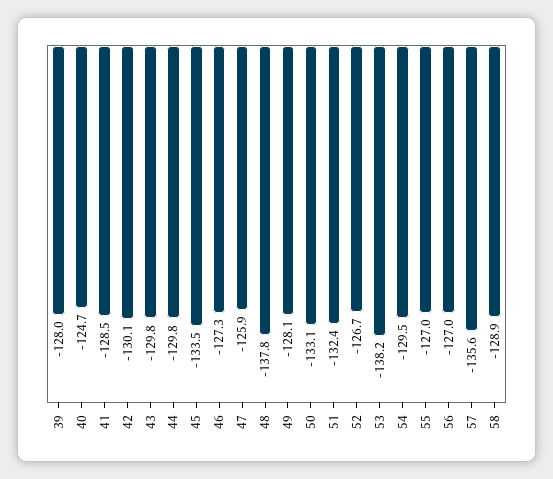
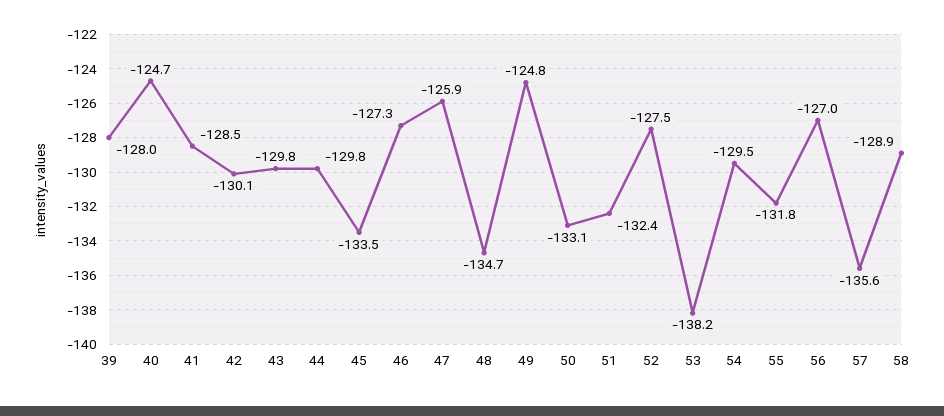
48: -137.8 -> -134.7
49: -128.1 -> -124.8
52: -126.7 -> -127.5
55: -127 -> -131.8

